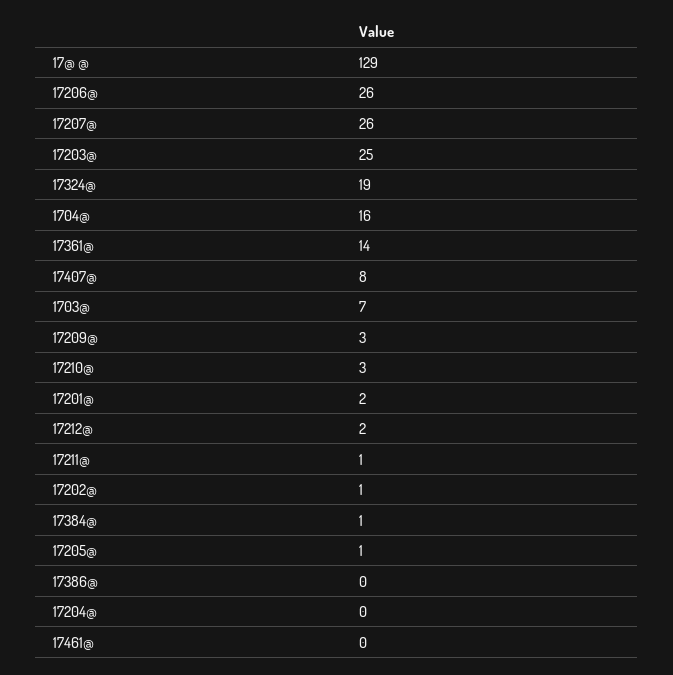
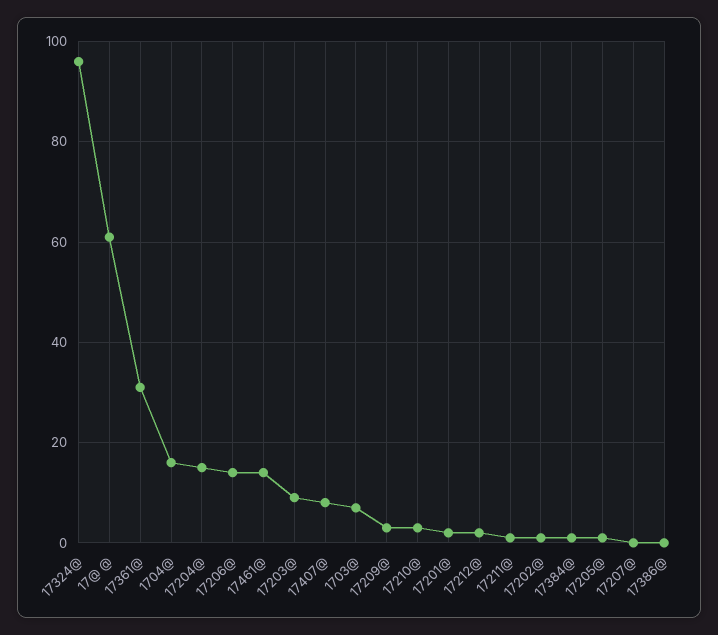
17@ @: 129 -> 60
17206@: 26 -> 15
17207@: 26 -> 0
17203@: 25 -> 10
17324@: 19 -> 95
17361@: 14 -> 30
17204@: 0 -> 15
17461@: 0 -> 15

